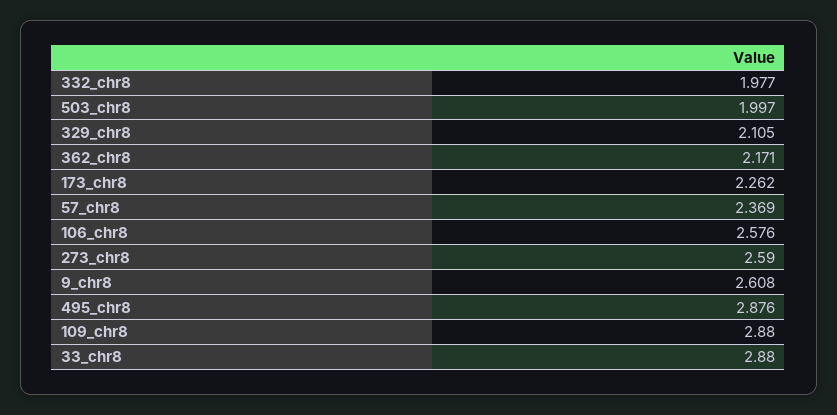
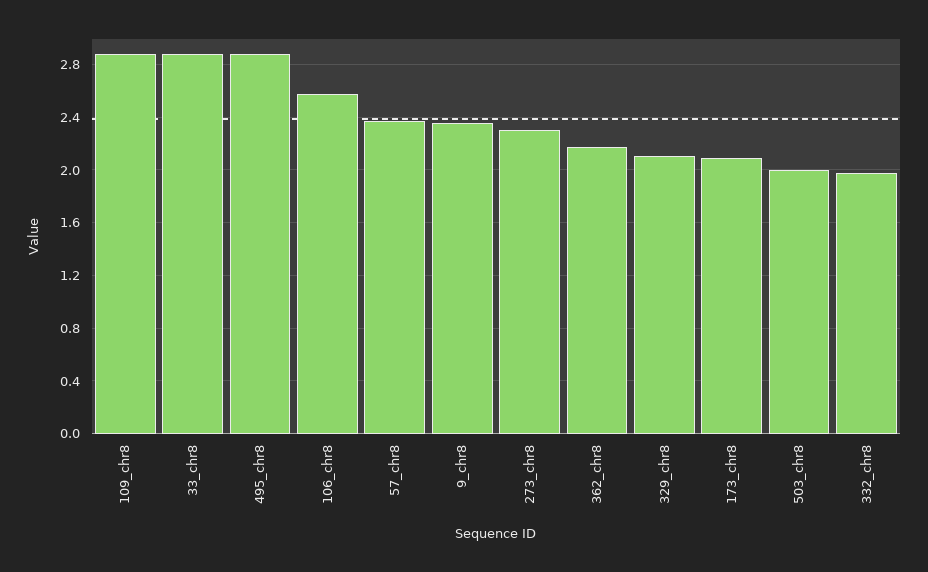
173_chr8: 2.262 -> 2.1
273_chr8: 2.59 -> 2.3
9_chr8: 2.608 -> 2.35

